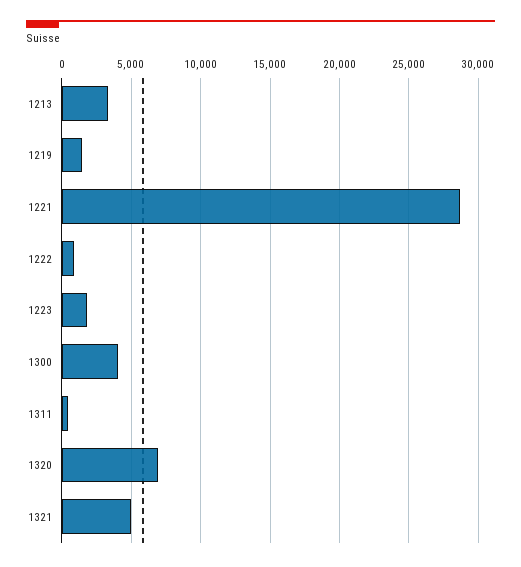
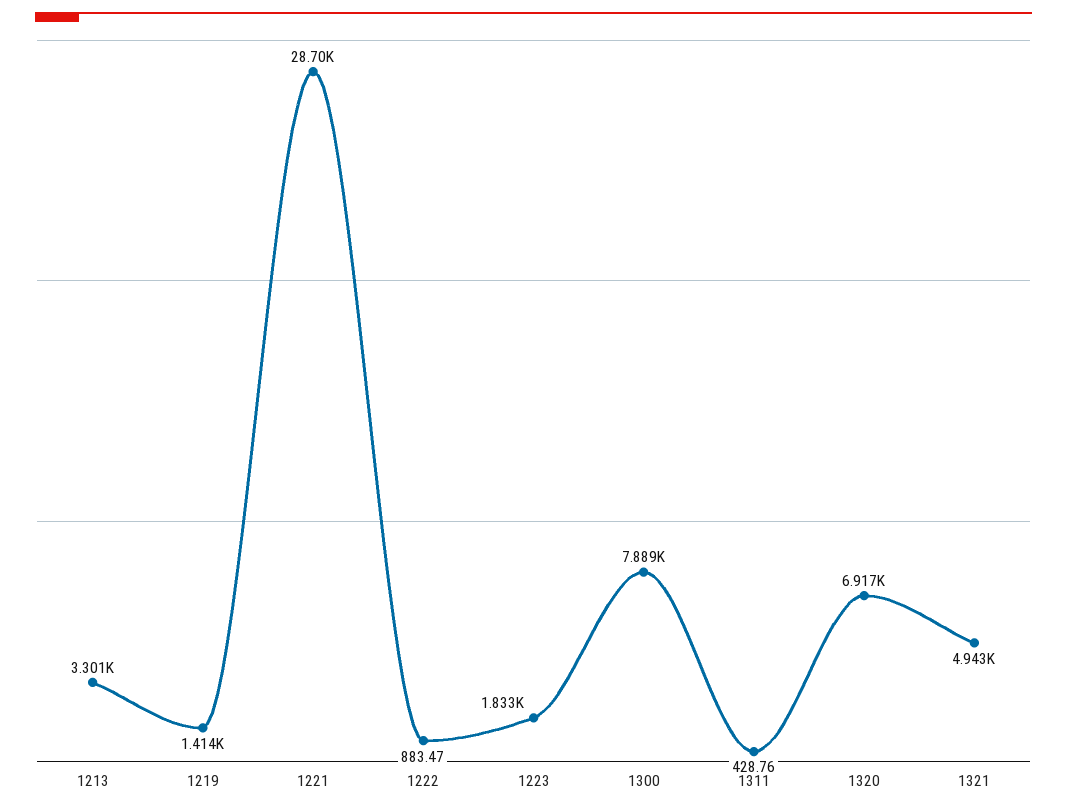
1300: 4000 -> 7889

